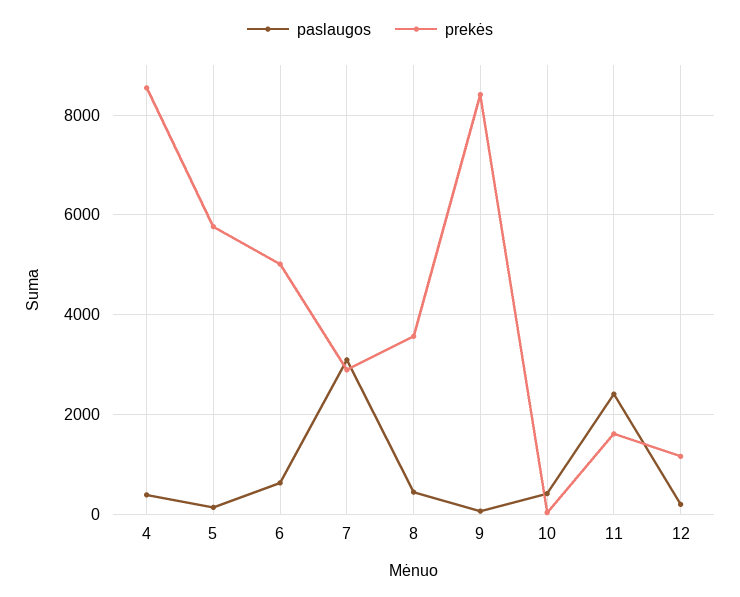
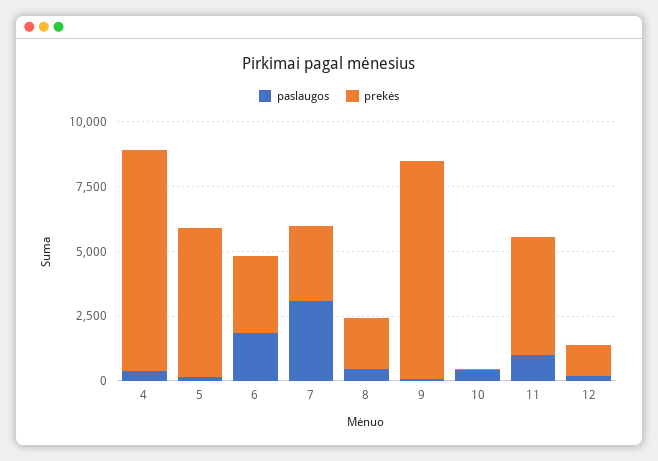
paslaugos, 6: 600 -> 2000
prekės, 6: 5000 -> 3000
prekės, 8: 3600 -> 2000
paslaugos, 11: 2400 -> 1000
prekės, 11: 1600 -> 4500

